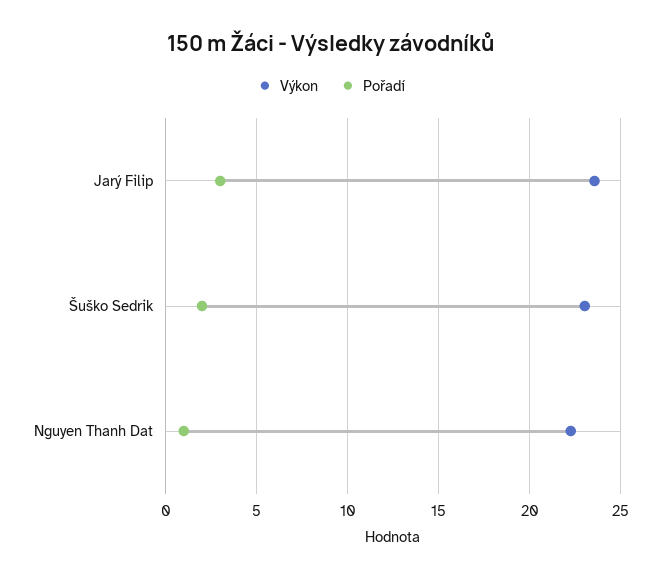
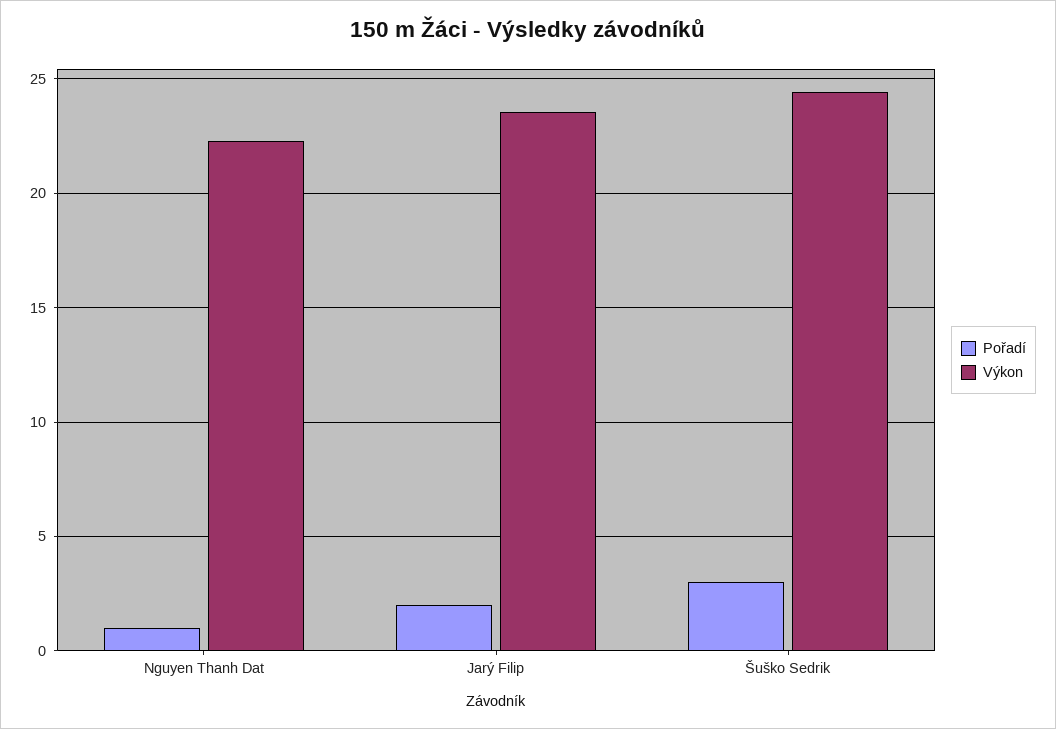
Pořadí, Jarý Filip: 3 -> 2
Výkon, Šuško Sedrik: 23 -> 24.5
Pořadí, Šuško Sedrik: 2 -> 3

